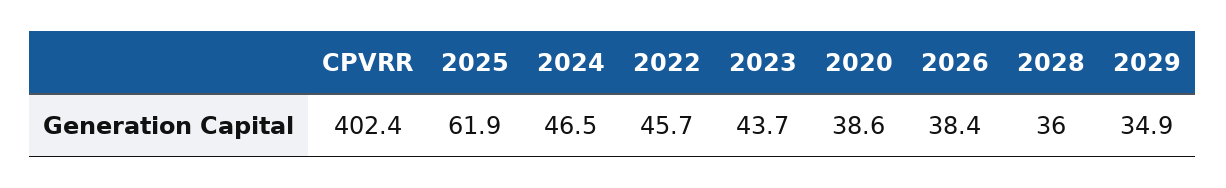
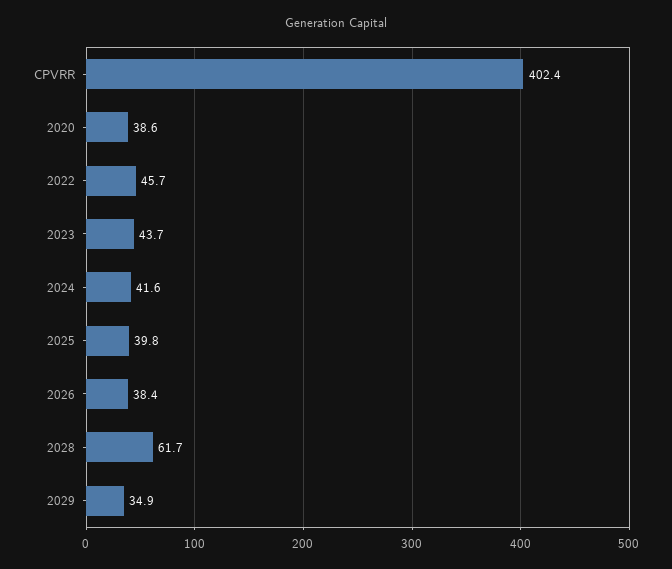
2025: 61.9 -> 39.8
2024: 46.5 -> 41.6
2028: 36 -> 61.7

